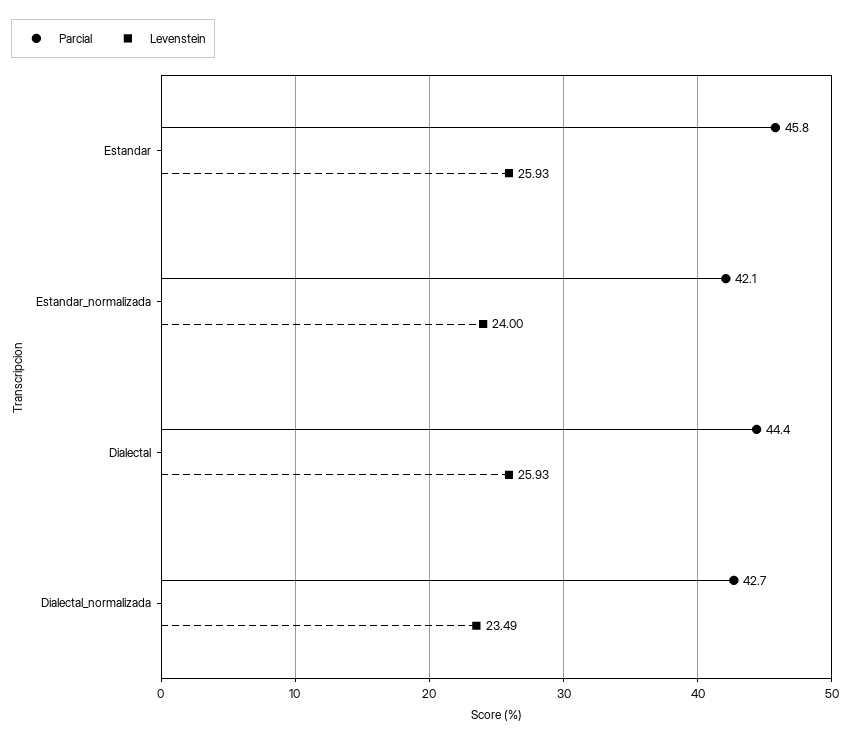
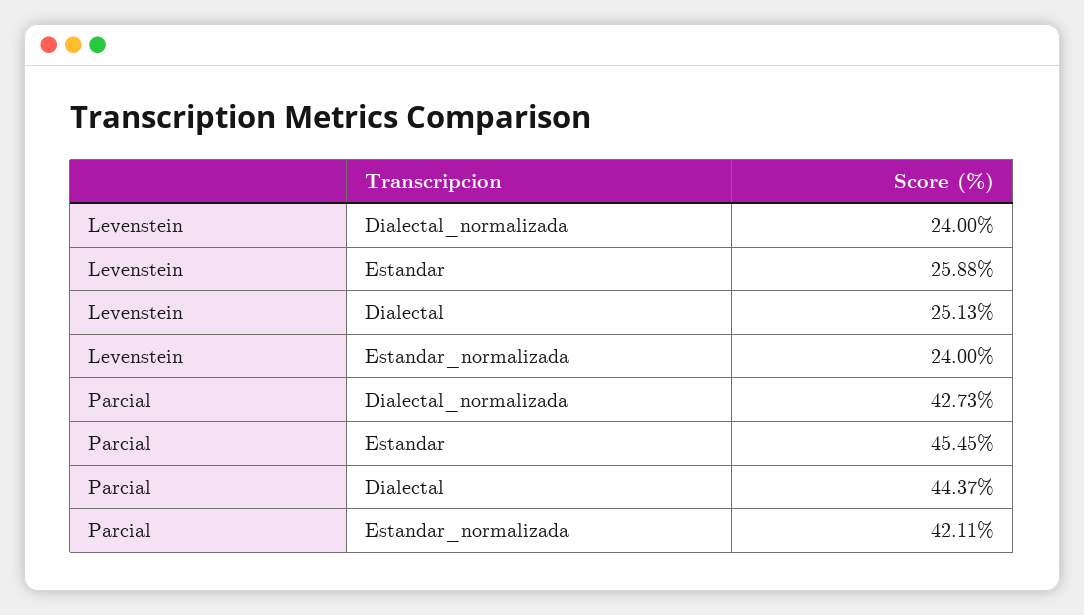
Parcial, Estandar: 45.8 -> 45.45
Levenstein, Estandar: 25.93 -> 25.88
Levenstein, Dialectal: 25.93 -> 25.13
Levenstein, Dialectal_normalizada: 23.49 -> 24

